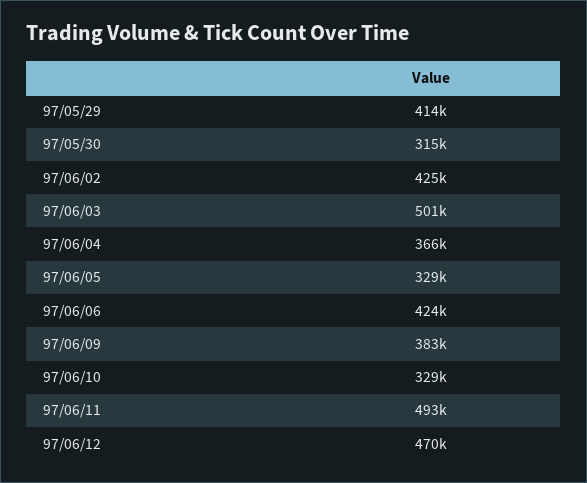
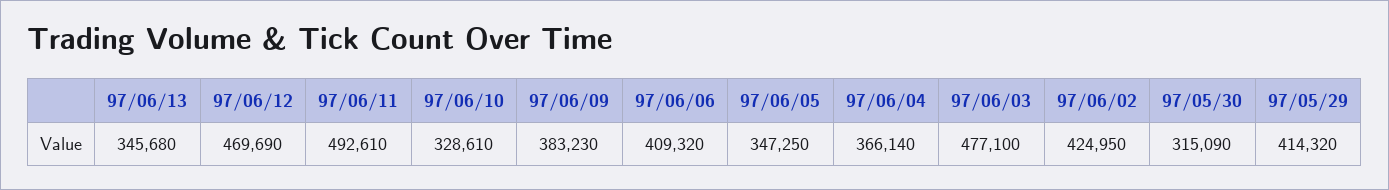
97/06/03: 501000 -> 477100
97/06/05: 329000 -> 347250
97/06/06: 424000 -> 409320
97/06/13: none -> 345680

